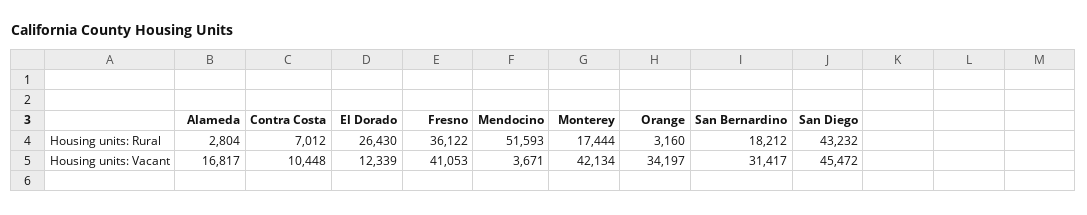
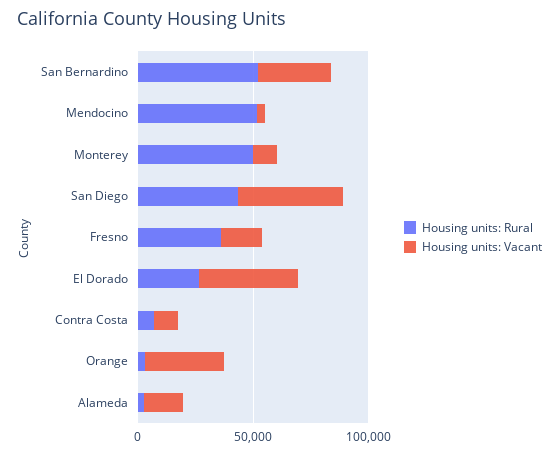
Housing units: Rural, Monterey: 17444 -> 50000
Housing units: Rural, San Bernardino: 18212 -> 50000
Housing units: Vacant, El Dorado: 12339 -> 40000
Housing units: Vacant, Fresno: 41053 -> 20000
Housing units: Vacant, Monterey: 42134 -> 10000

